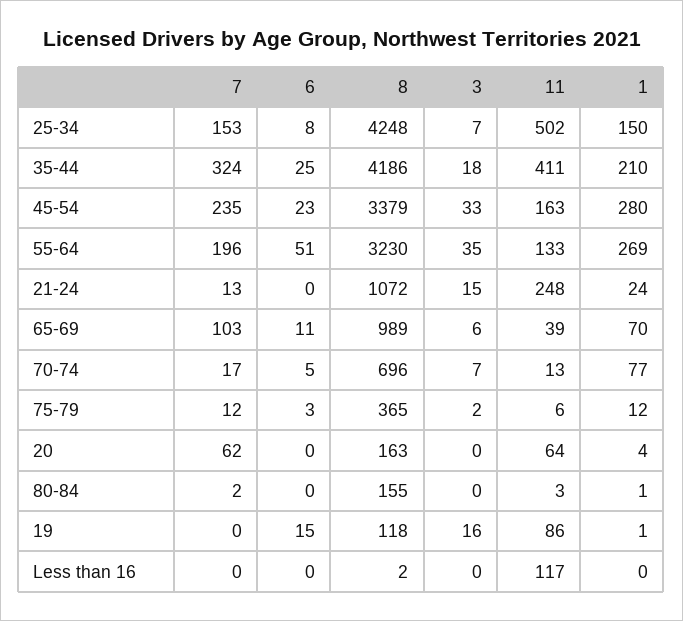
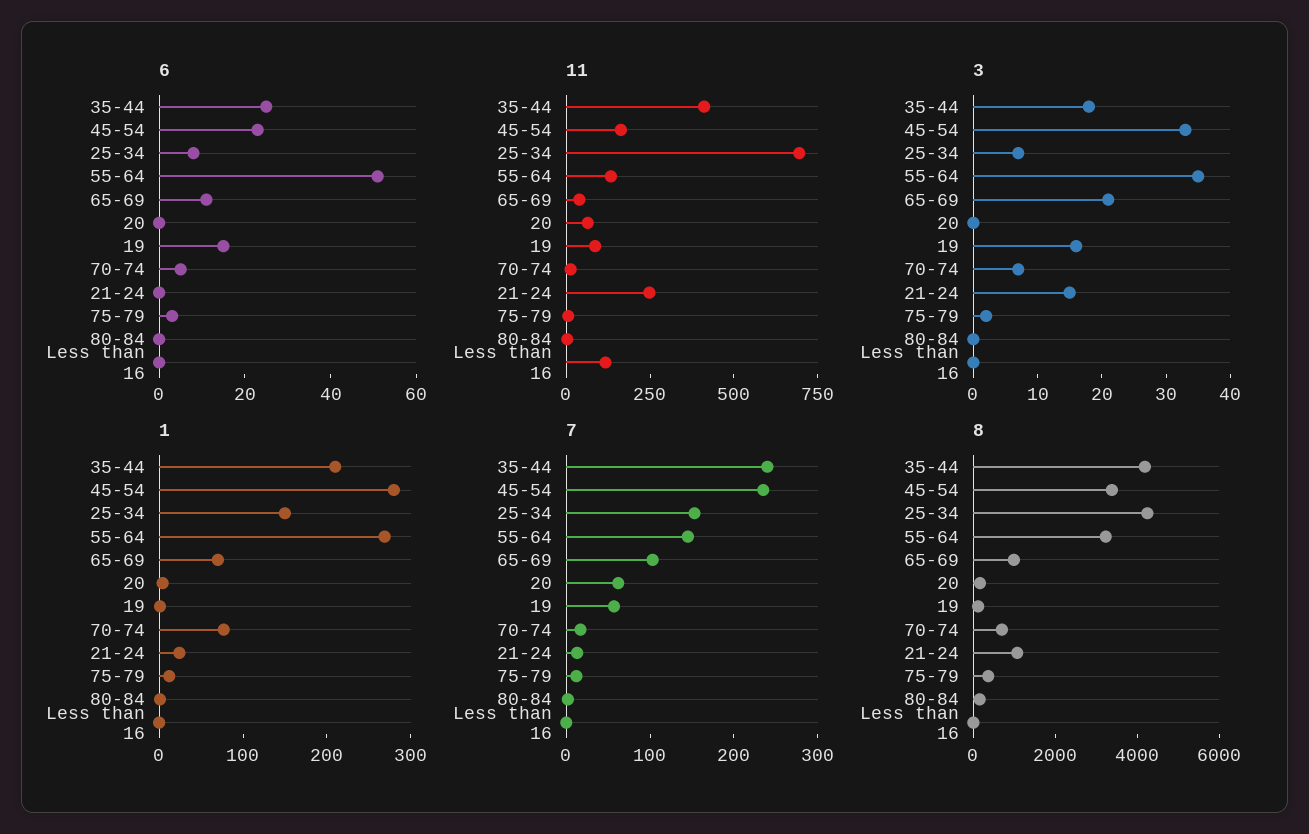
11, 25-34: 502 -> 700
7, 35-44: 324 -> 240
7, 55-64: 196 -> 140
3, 65-69: 6 -> 20
7, 19: 0 -> 60

